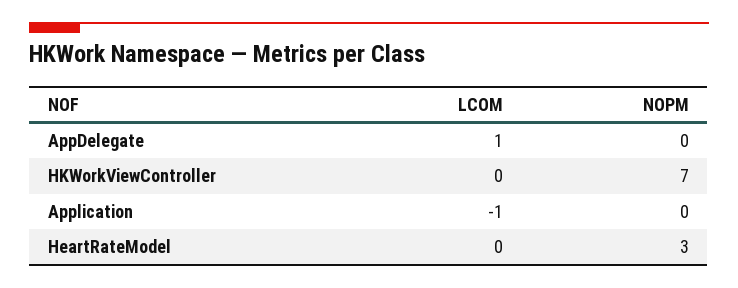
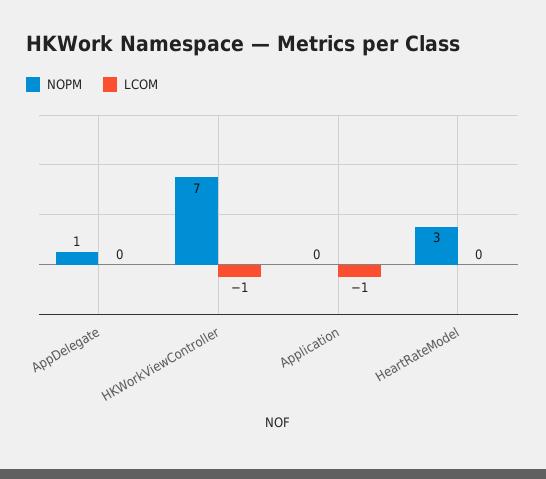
LCOM, AppDelegate: 1 -> 0
NOPM, AppDelegate: 0 -> 1
LCOM, HKWorkViewController: 0 -> -1

